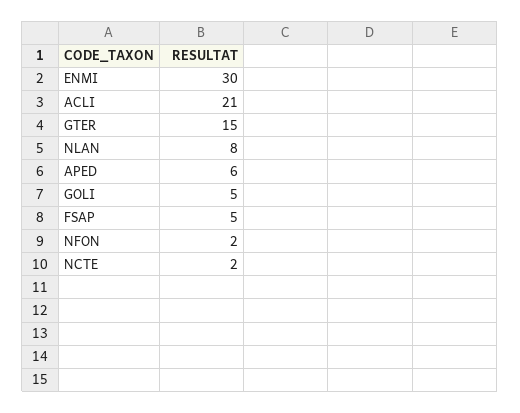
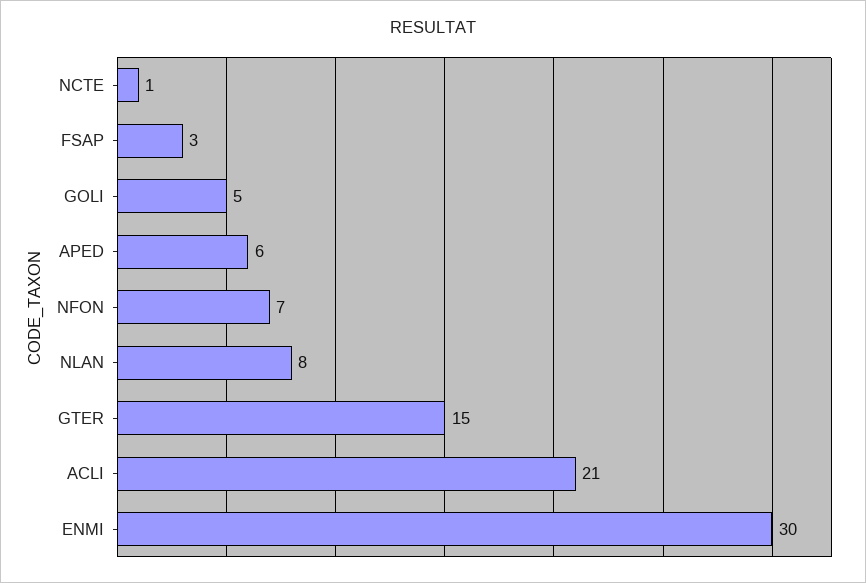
FSAP: 5 -> 3
NFON: 2 -> 7
NCTE: 2 -> 1

